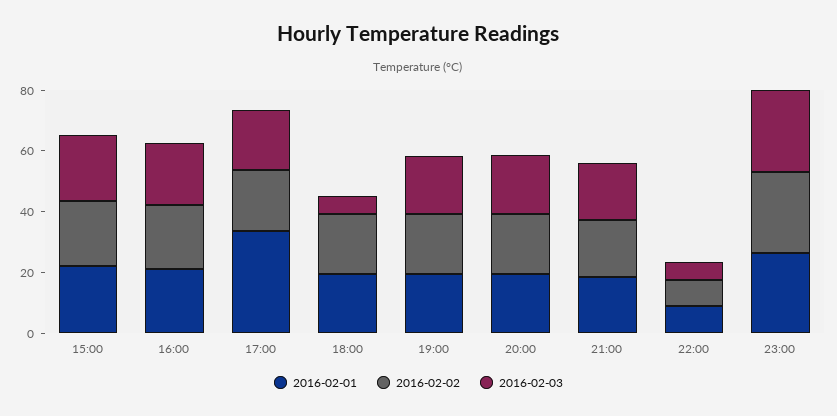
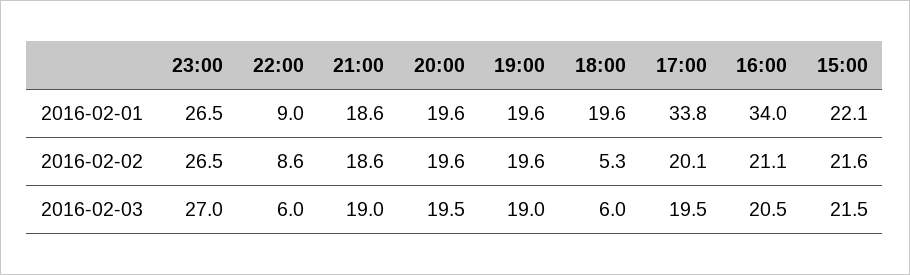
2016-02-01, 16:00: 20 -> 34
2016-02-02, 18:00: 20 -> 5.3

